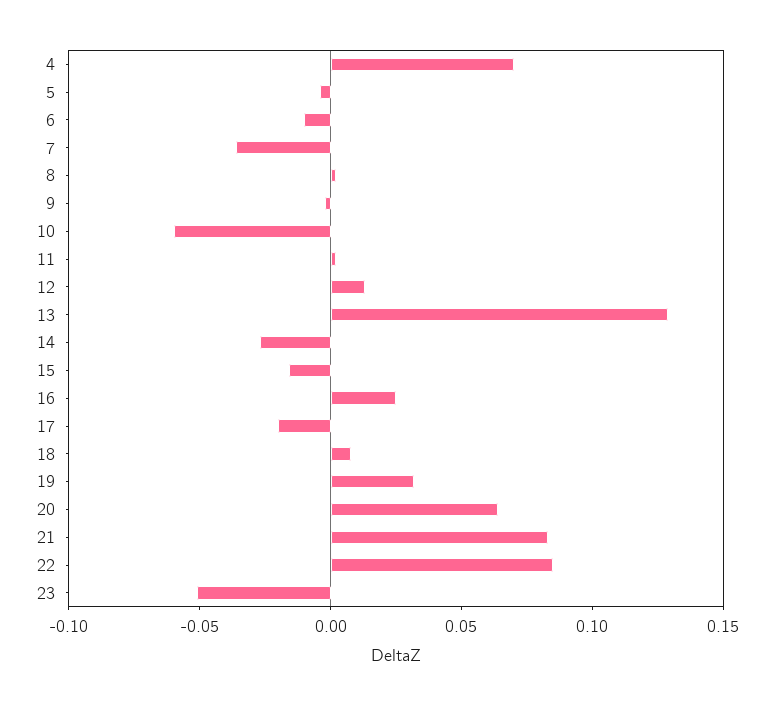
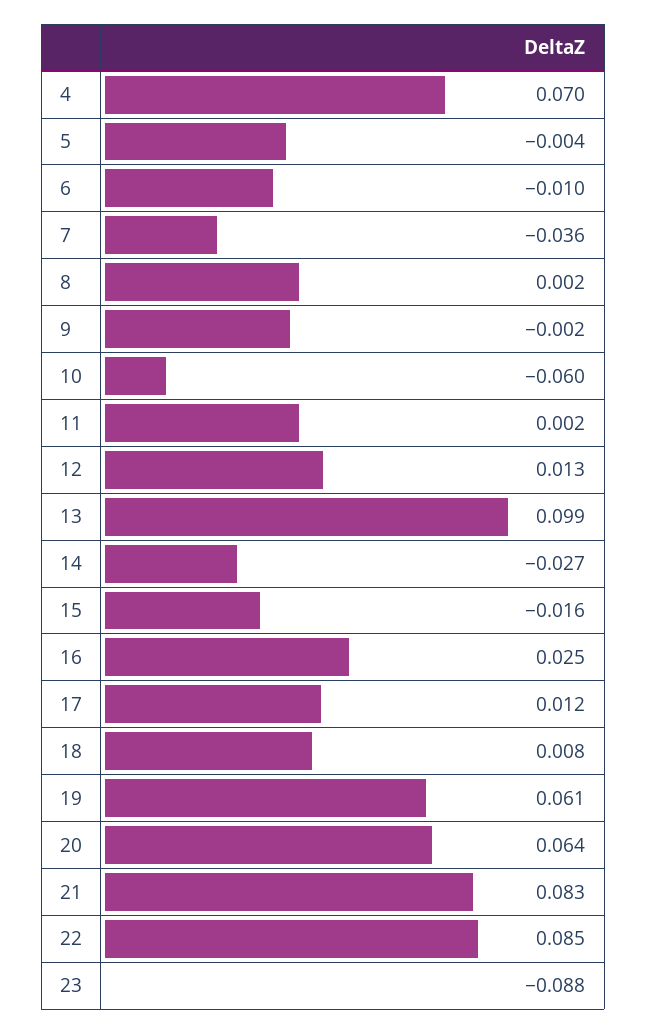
13: 0.13 -> 0.099
17: -0.02 -> 0.012
19: 0.03 -> 0.061
23: -0.05 -> -0.088

